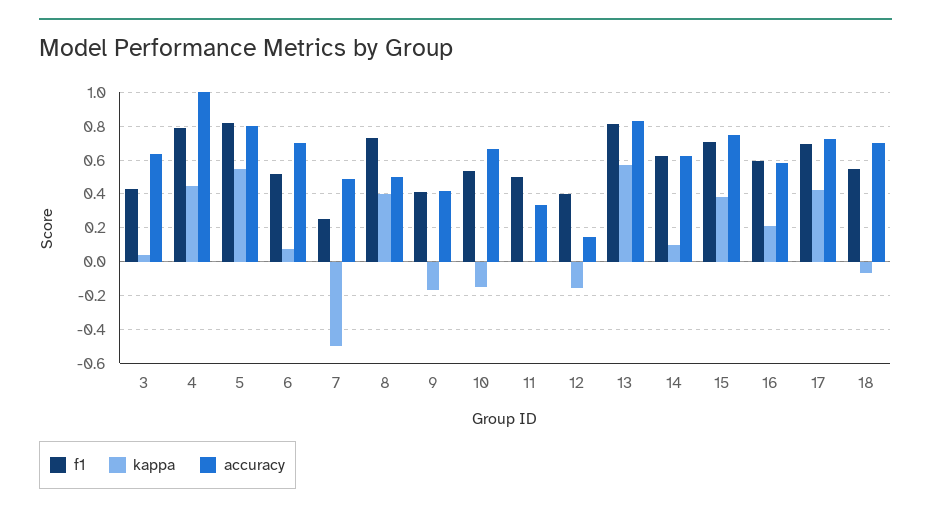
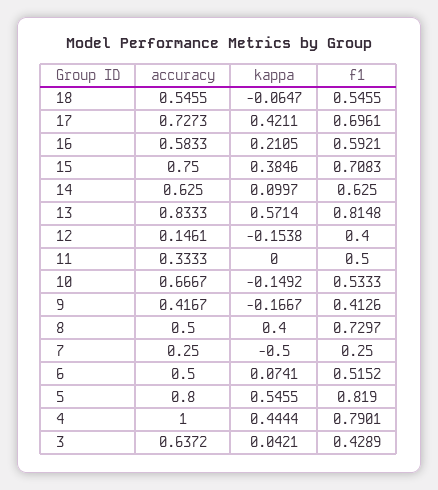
accuracy, 6: 0.7 -> 0.5
accuracy, 7: 0.5 -> 0.25
accuracy, 18: 0.7 -> 0.5455

